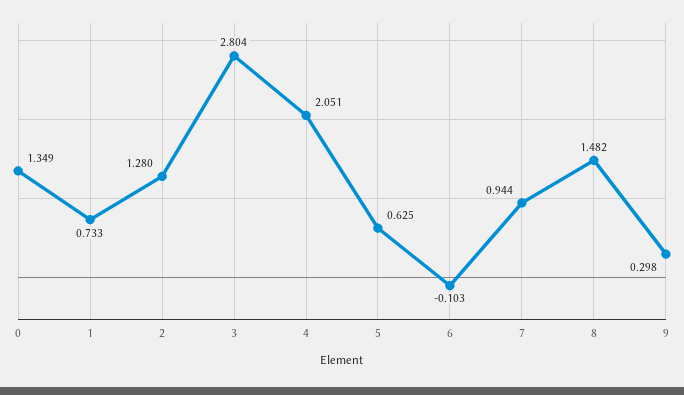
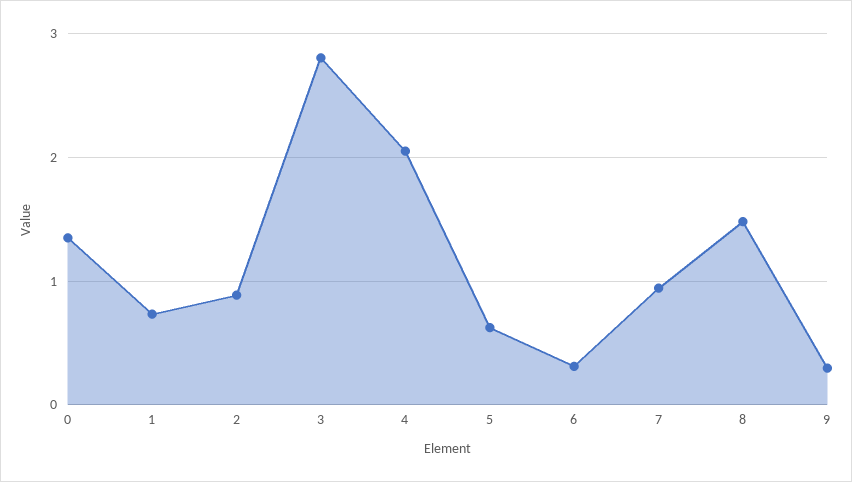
2: 1.28 -> 0.9
6: -0.103 -> 0.3

